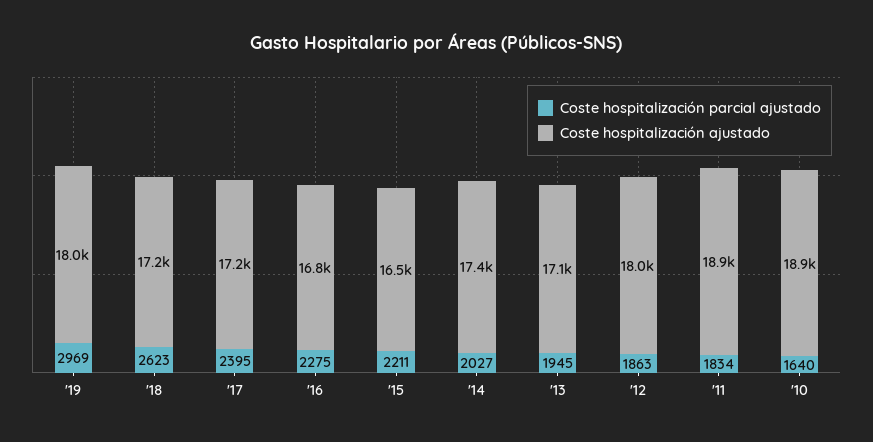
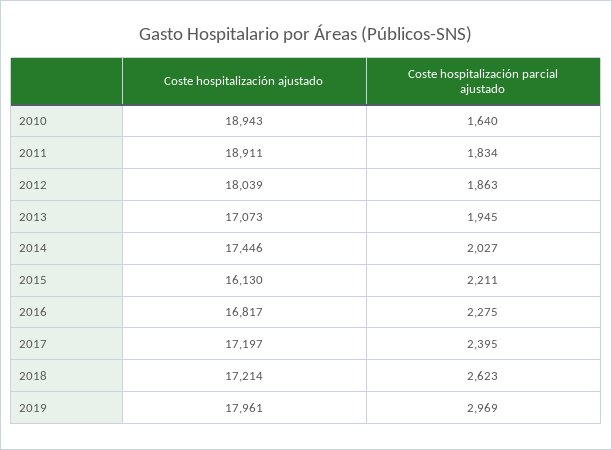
Coste hospitalización ajustado, '15: 16500 -> 16130

